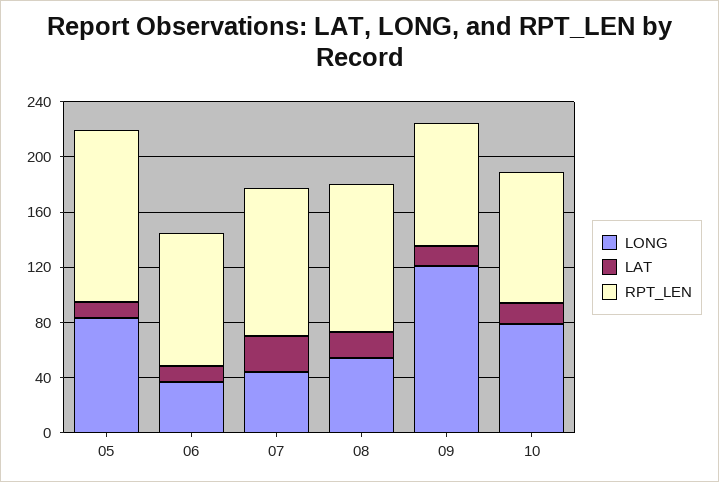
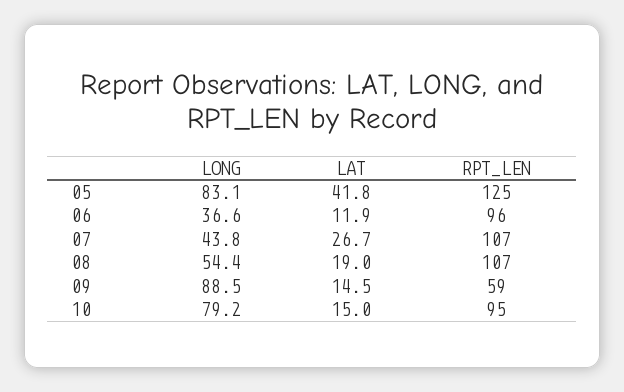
LAT, 05: 10 -> 41.8
LONG, 09: 120 -> 88.5
RPT_LEN, 09: 90 -> 59

